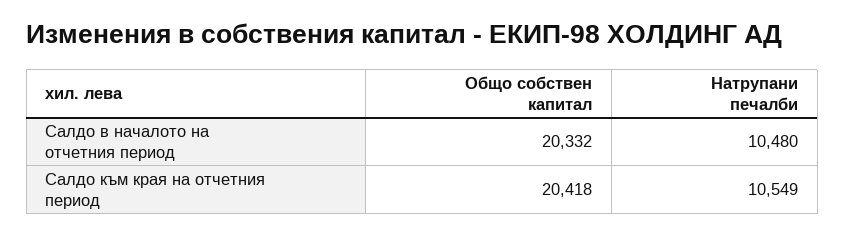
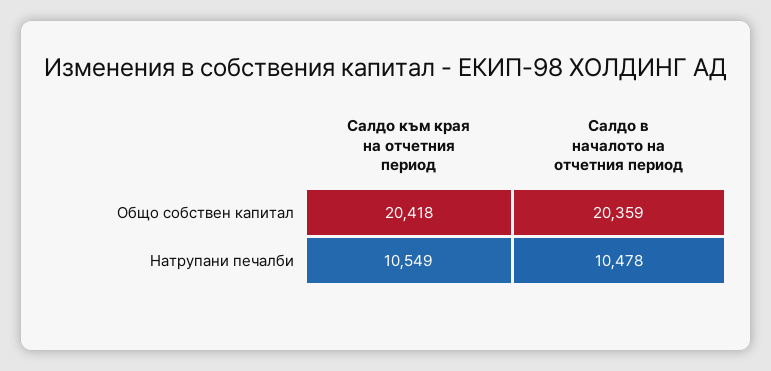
Общо собствен капитал, Салдо в началото на отчетния период: 20332 -> 20359
Натрупани печалби, Салдо в началото на отчетния период: 10480 -> 10478

